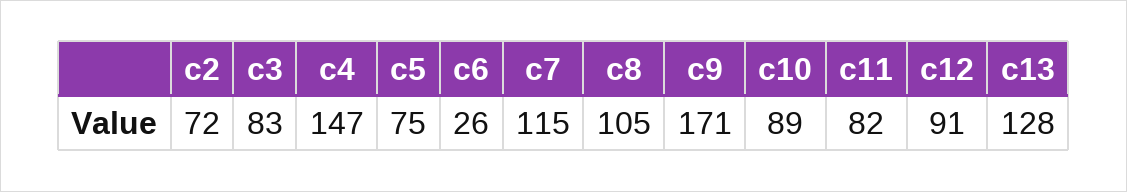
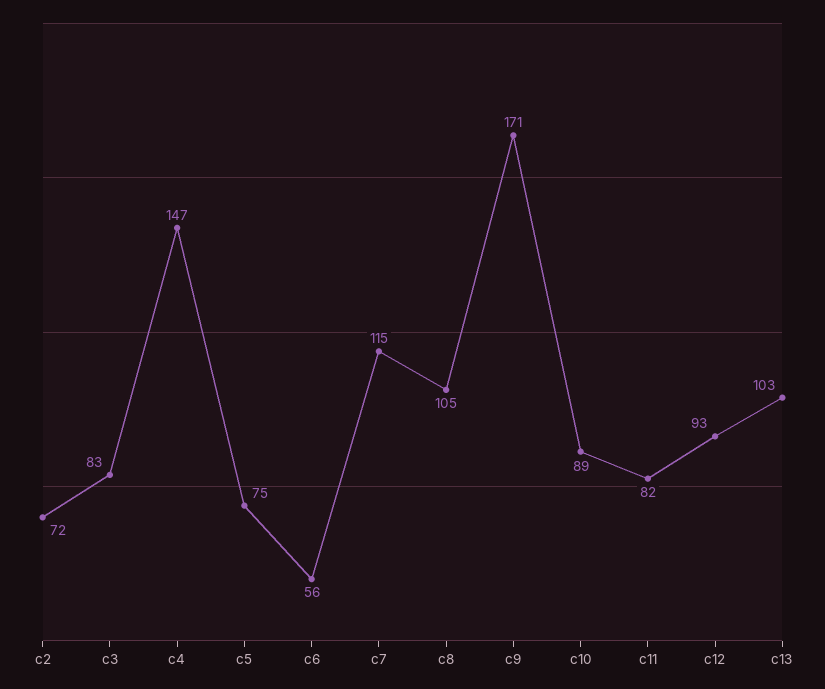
c6: 26 -> 56
c12: 91 -> 93
c13: 128 -> 103

